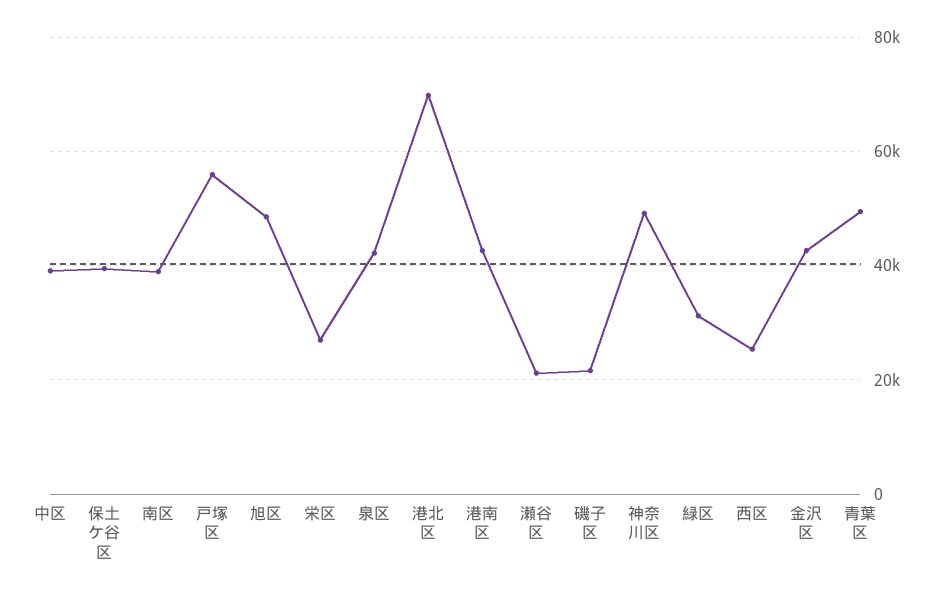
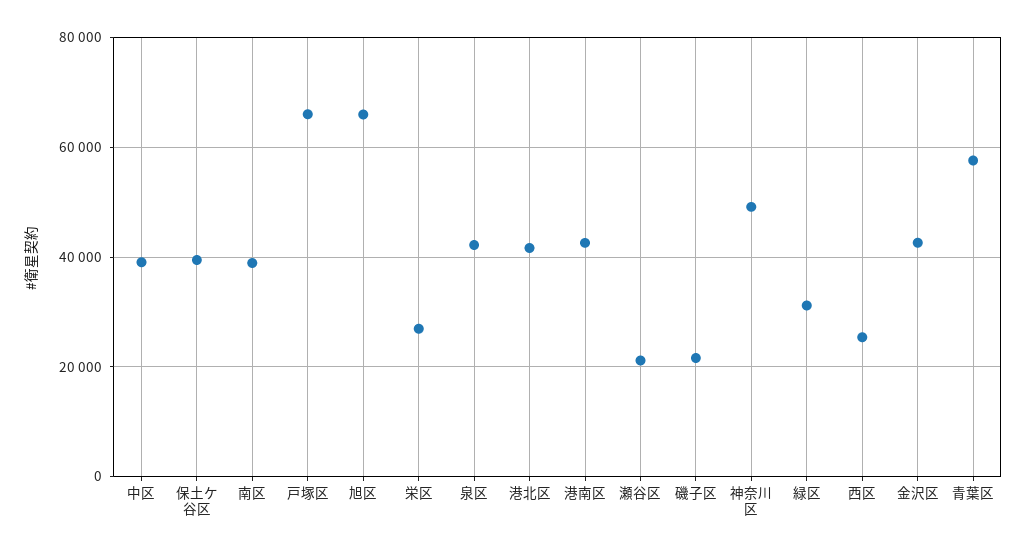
戸塚区: 56000 -> 66000
旭区: 48000 -> 66000
港北区: 70000 -> 42000
青葉区: 50000 -> 58000

